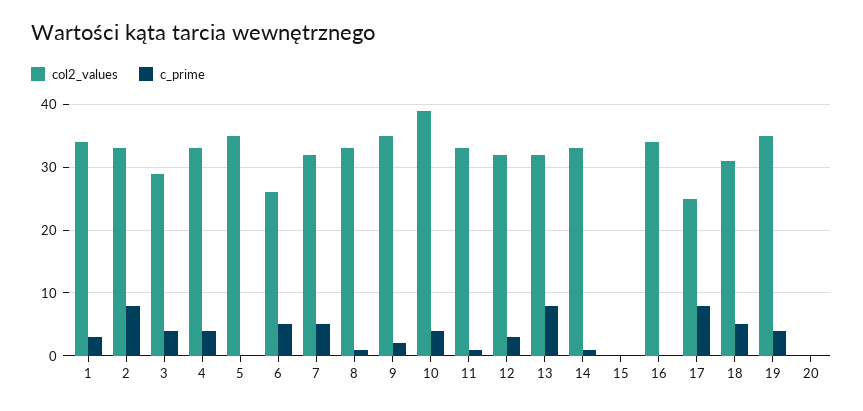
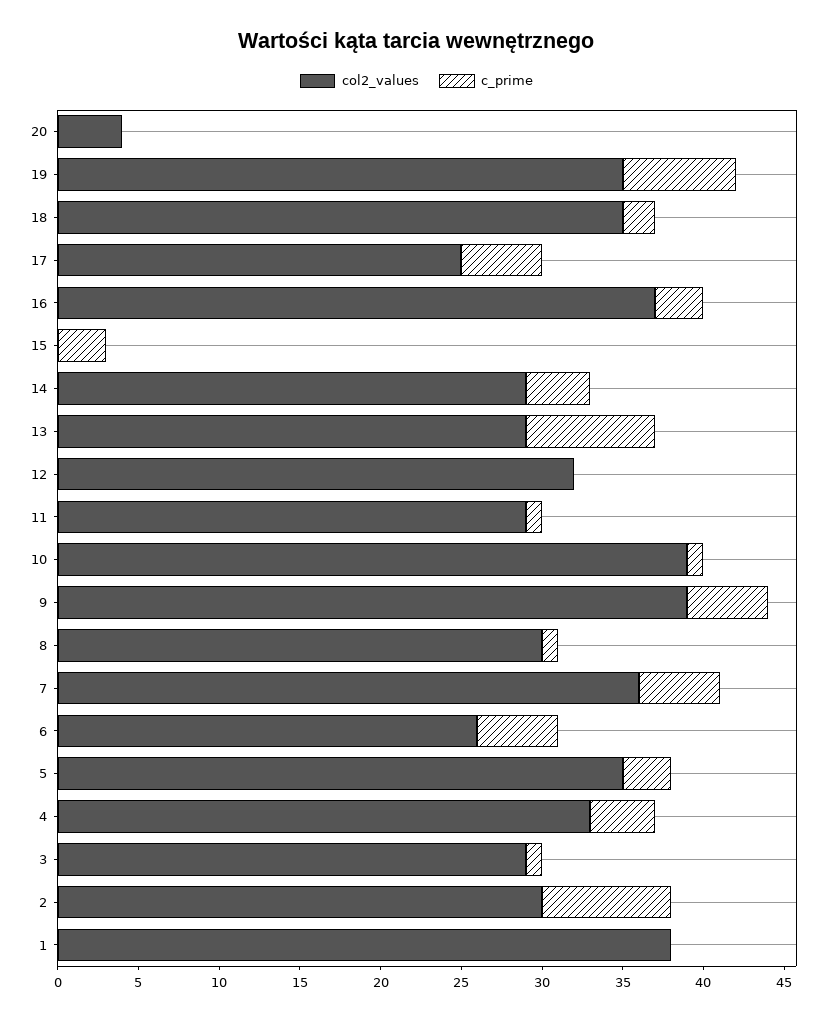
col2_values, 1: 34 -> 38
c_prime, 1: 3 -> 0
col2_values, 2: 33 -> 30
c_prime, 3: 4 -> 1
c_prime, 5: 0 -> 3
col2_values, 7: 32 -> 36
col2_values, 8: 33 -> 30
col2_values, 9: 35 -> 39
c_prime, 9: 2 -> 5
c_prime, 10: 4 -> 1
col2_values, 11: 33 -> 29
c_prime, 12: 3 -> 0
col2_values, 13: 32 -> 29
col2_values, 14: 33 -> 29
c_prime, 14: 1 -> 4
c_prime, 15: 0 -> 3
col2_values, 16: 34 -> 37
c_prime, 16: 0 -> 3
c_prime, 17: 8 -> 5
col2_values, 18: 31 -> 35
c_prime, 18: 5 -> 2
c_prime, 19: 4 -> 7
col2_values, 20: 0 -> 4

